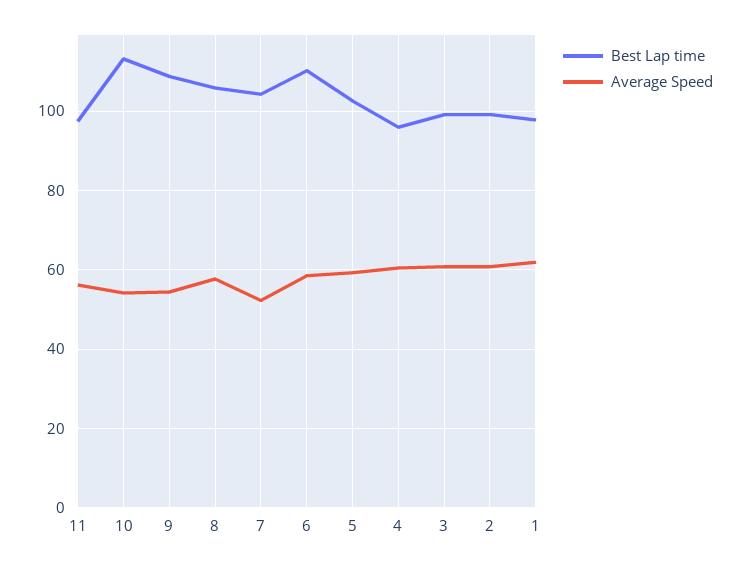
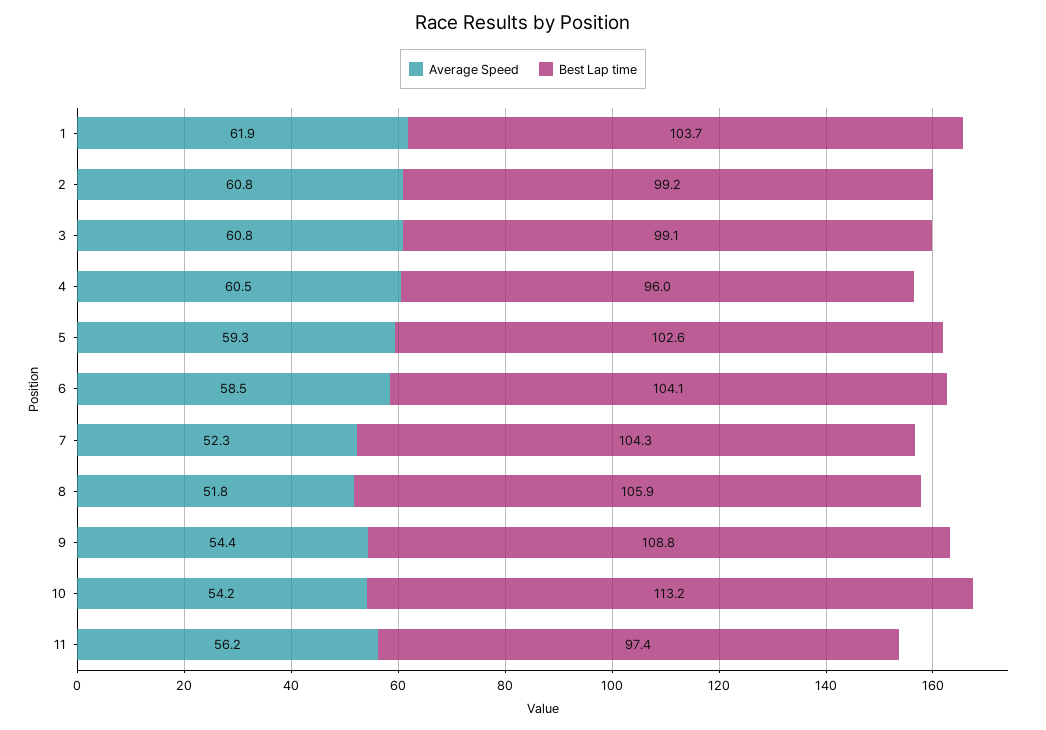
Average Speed, 8: 58 -> 51.8
Best Lap time, 6: 110 -> 104.1
Best Lap time, 1: 98 -> 103.7

